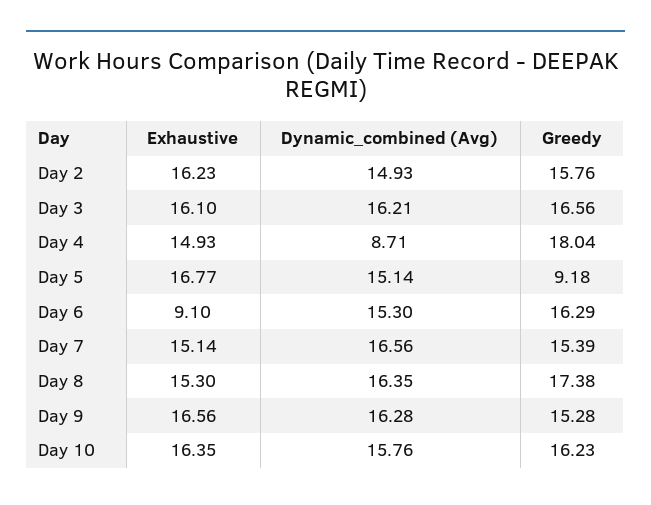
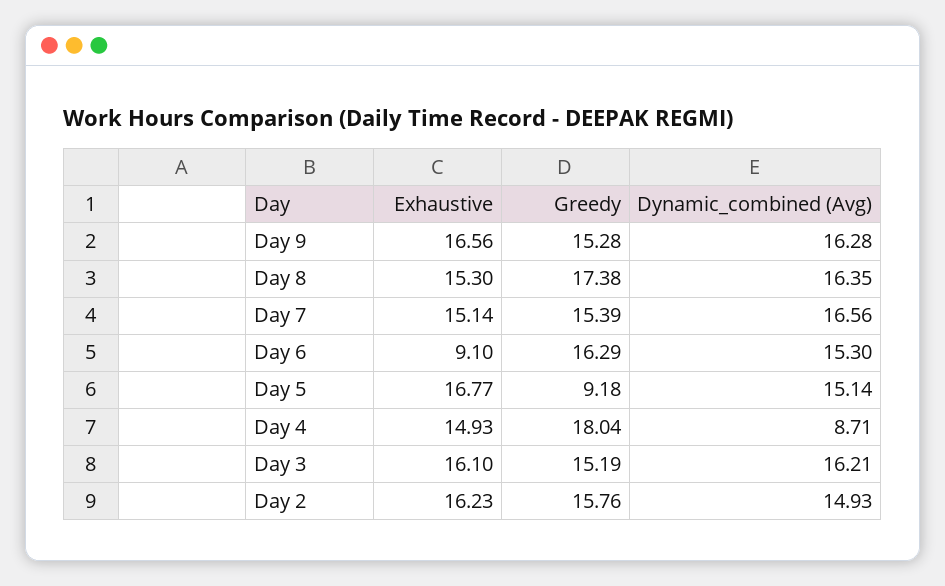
Greedy, Day 3: 16.56 -> 15.19
Exhaustive, Day 10: 16.35 -> none
Dynamic_combined (Avg), Day 10: 15.76 -> none
Greedy, Day 10: 16.23 -> none

